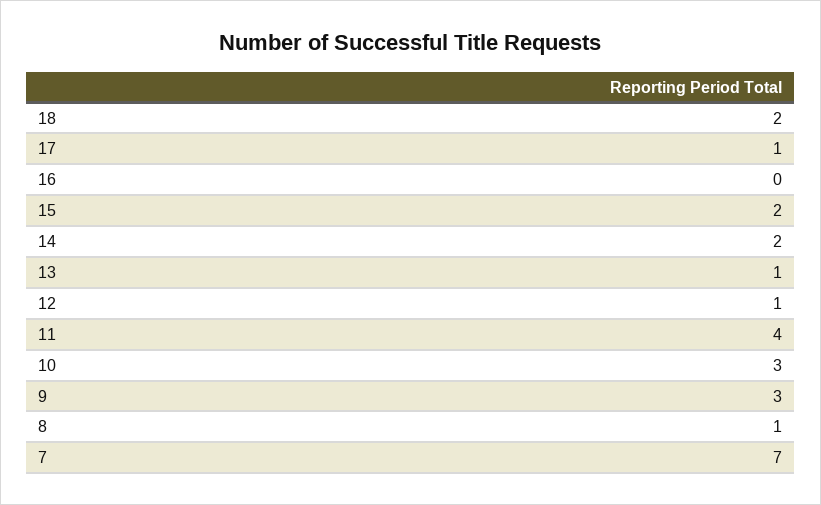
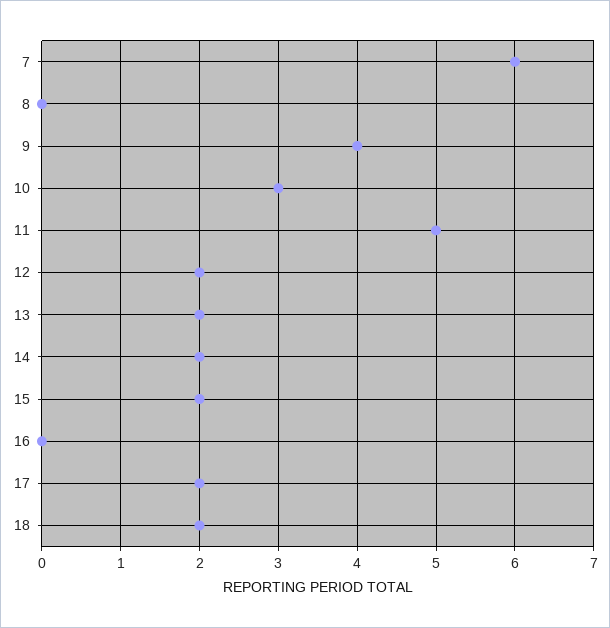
17: 1 -> 2
13: 1 -> 2
12: 1 -> 2
11: 4 -> 5
9: 3 -> 4
8: 1 -> 0
7: 7 -> 6

